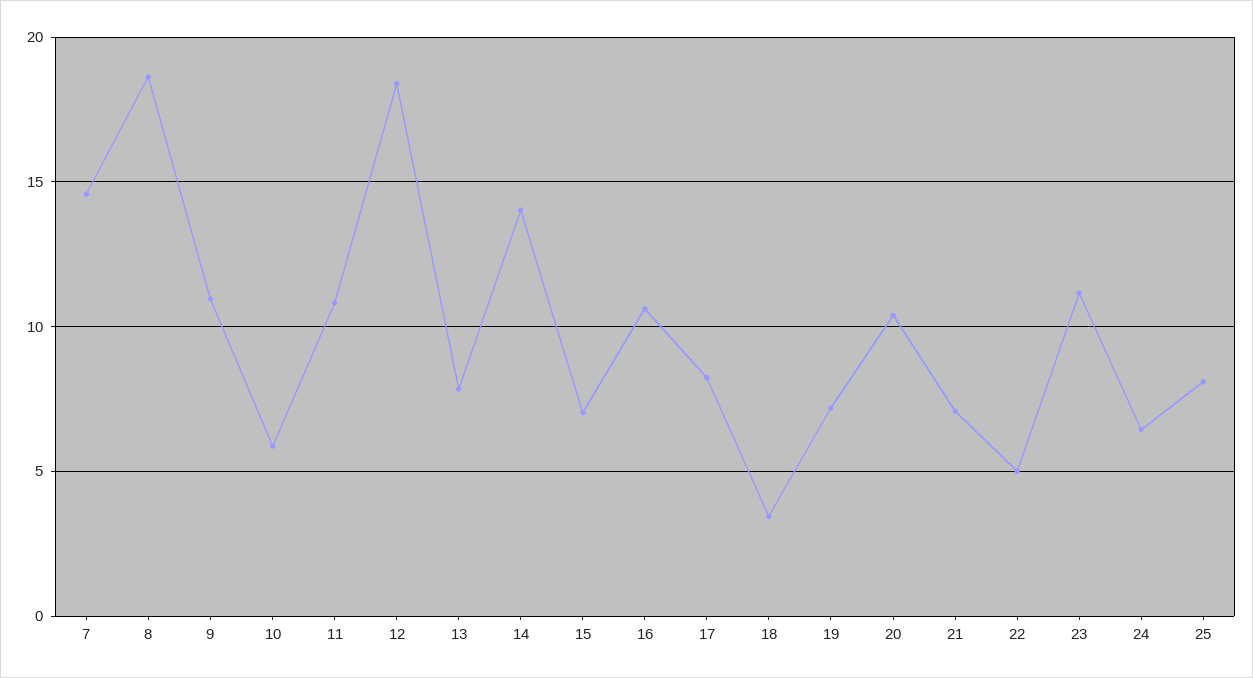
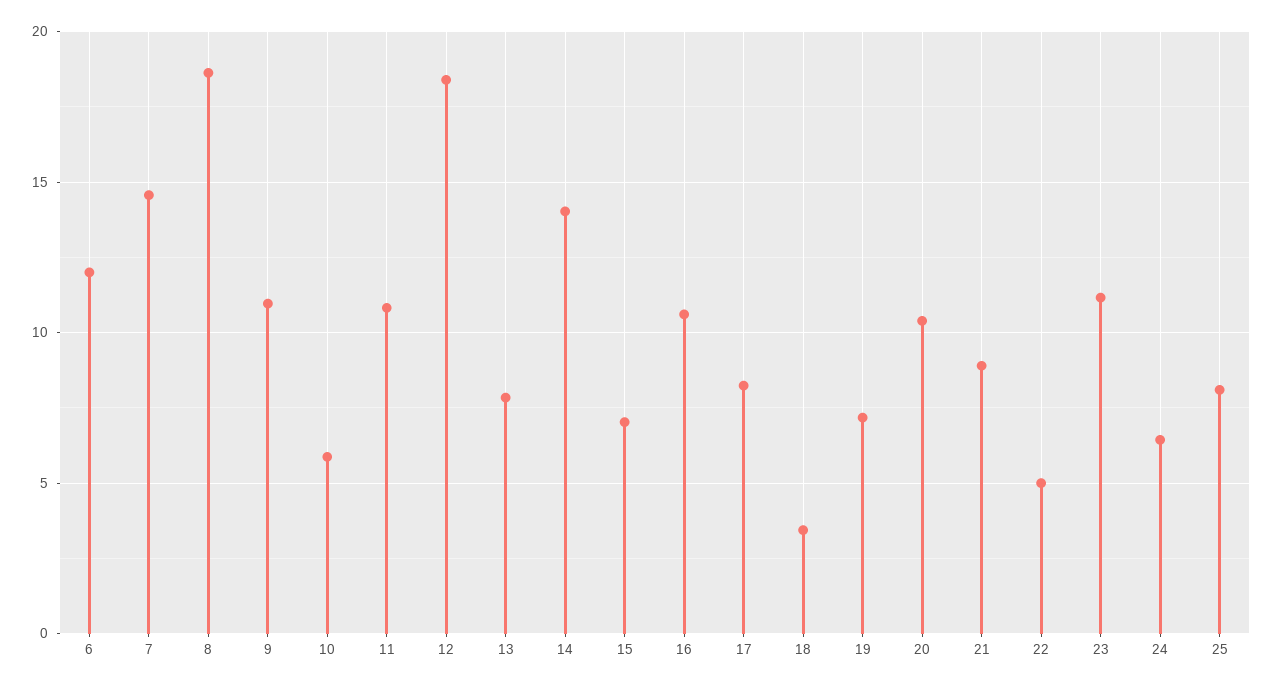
21: 7 -> 9
6: none -> 12

